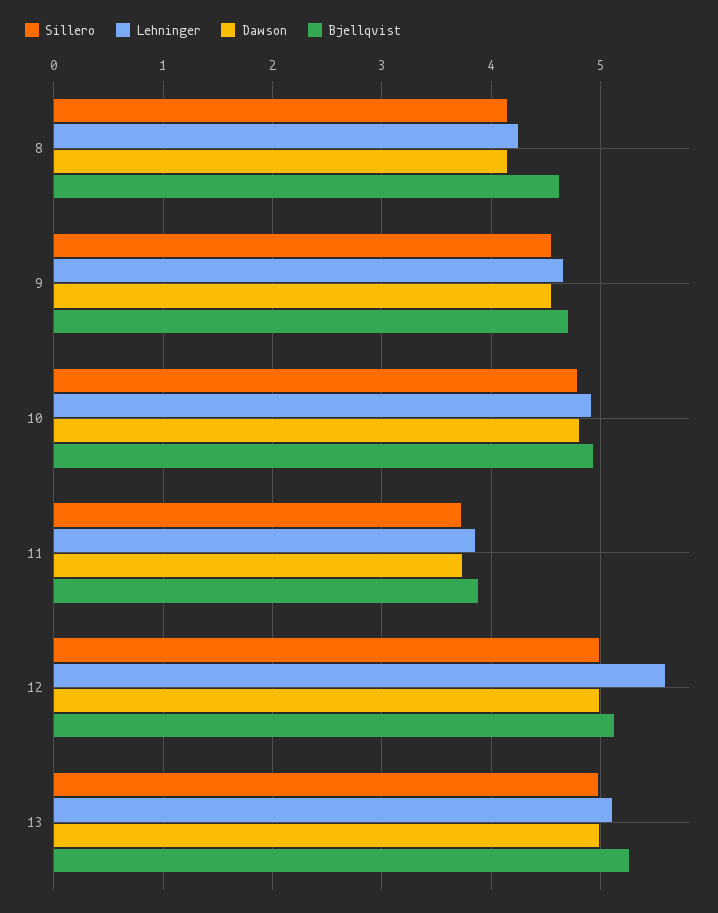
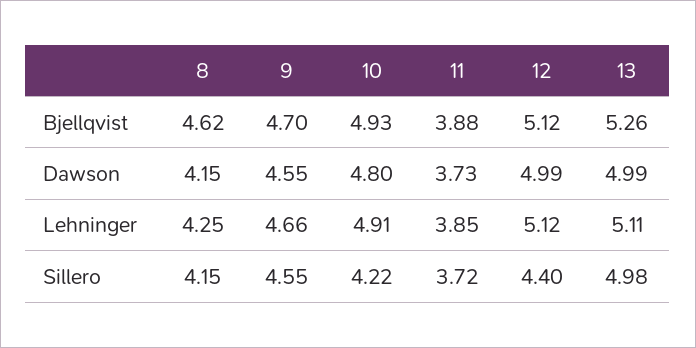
Sillero, 10: 4.8 -> 4.22
Sillero, 12: 5 -> 4.4
Lehninger, 12: 5.6 -> 5.12

